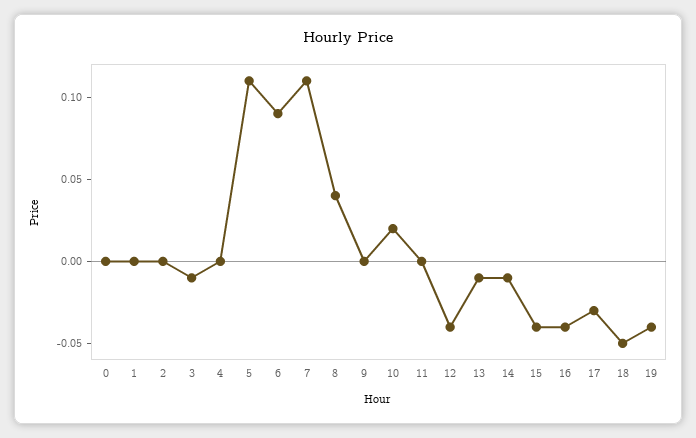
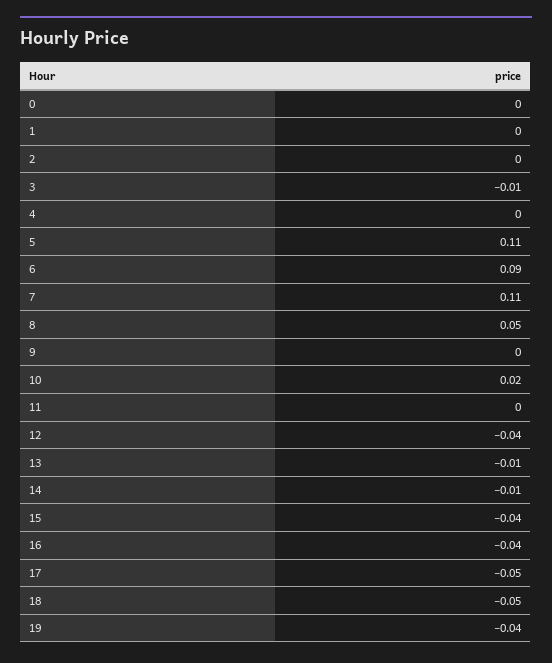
8: 0.04 -> 0.05
17: -0.03 -> -0.05

